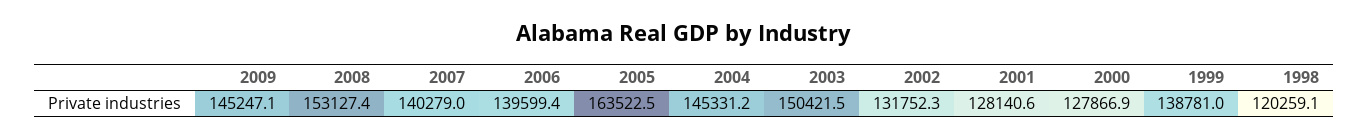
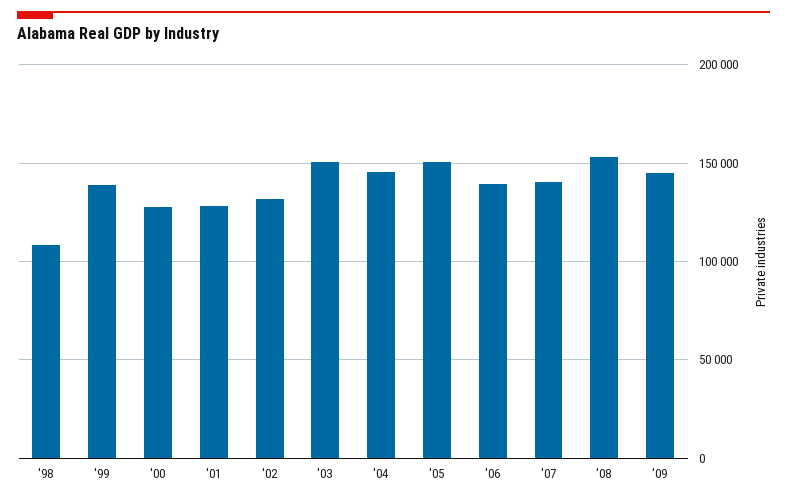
2005: 163522.5 -> 150000
1998: 120259.1 -> 110000

